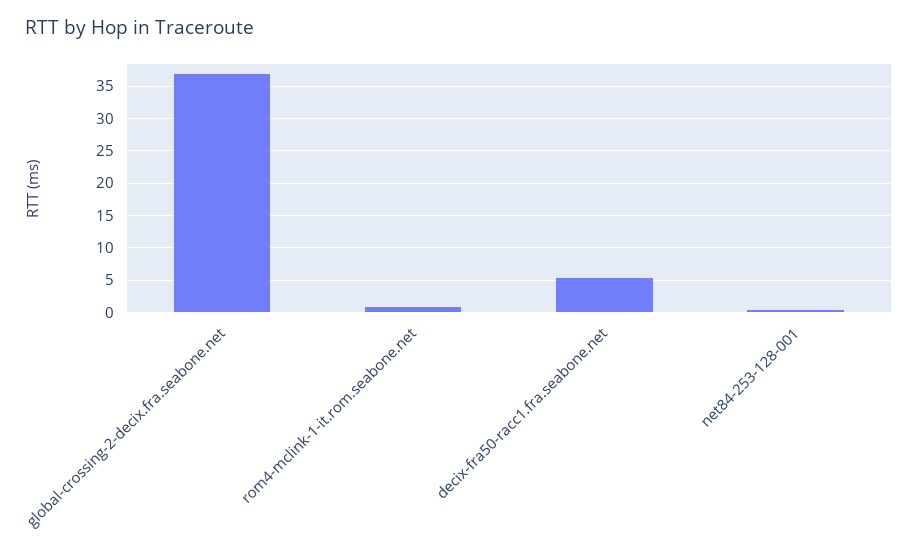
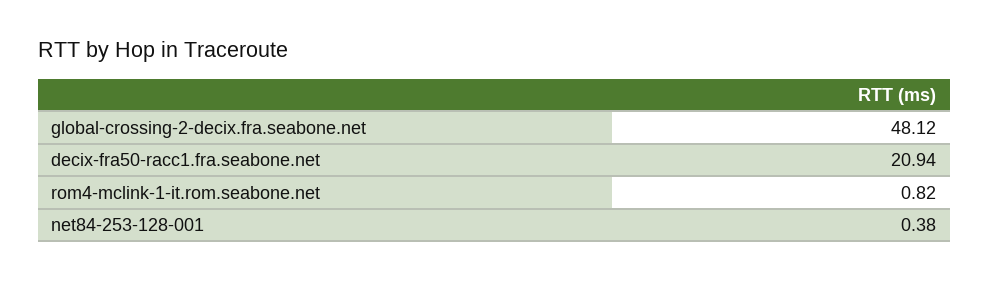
global-crossing-2-decix.fra.seabone.net: 37 -> 48.12
decix-fra50-racc1.fra.seabone.net: 5 -> 20.94

